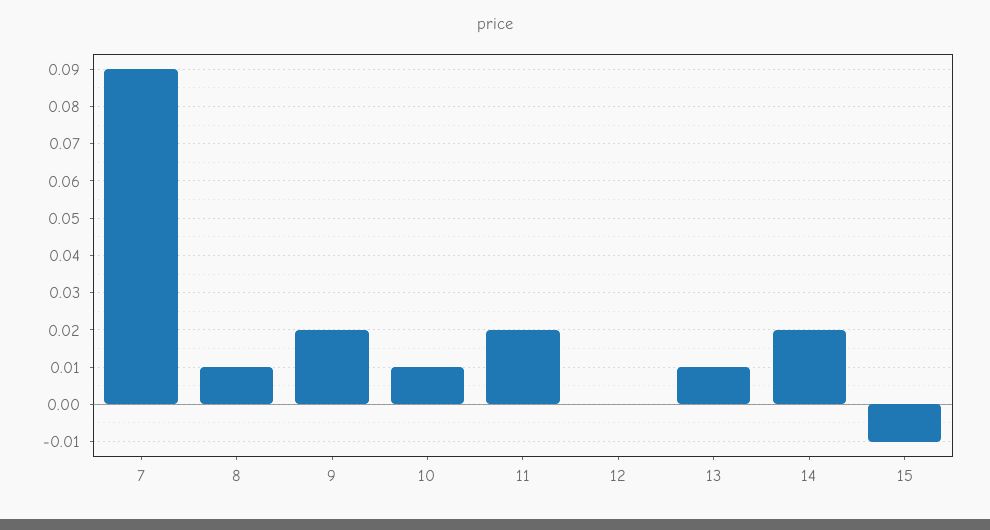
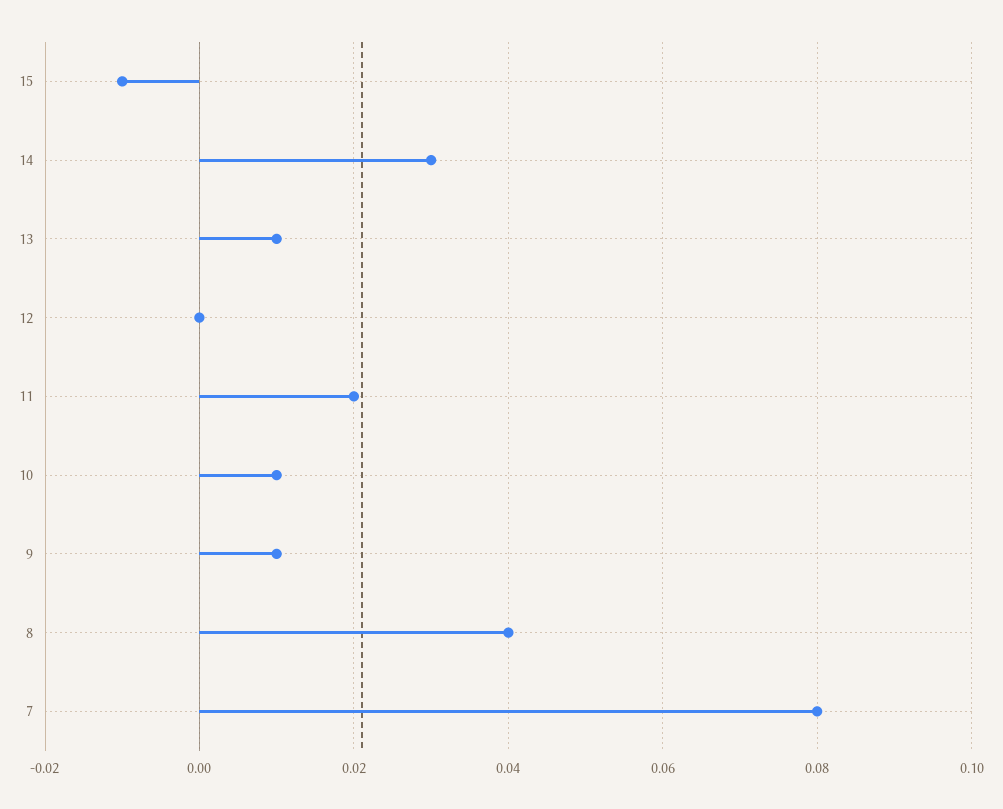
7: 0.09 -> 0.08
8: 0.01 -> 0.04
9: 0.02 -> 0.01
14: 0.02 -> 0.03

